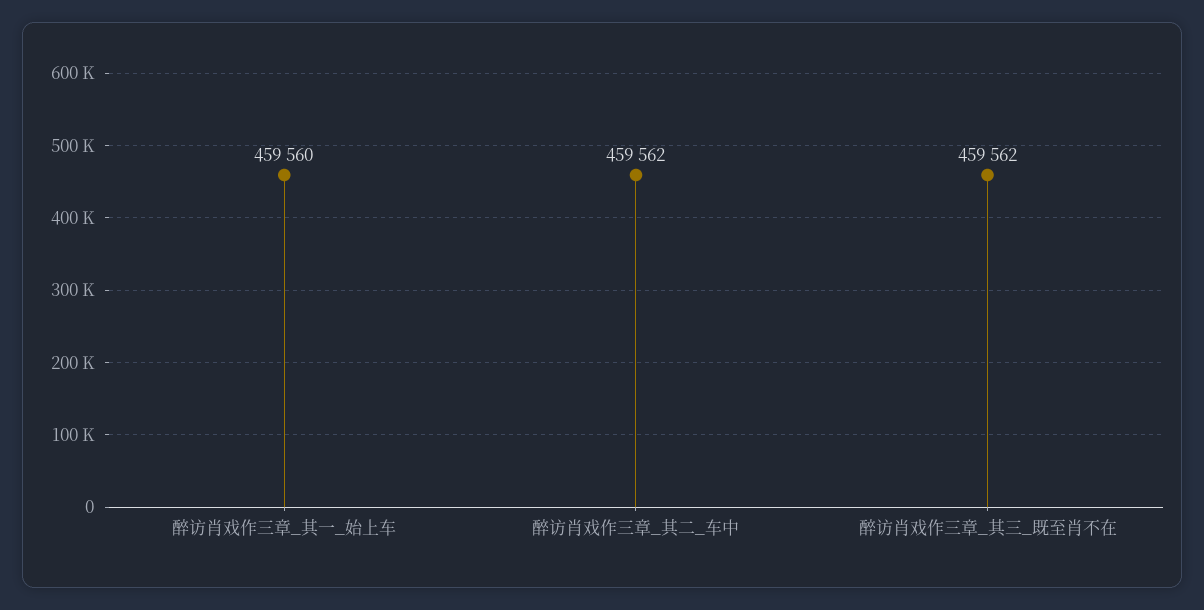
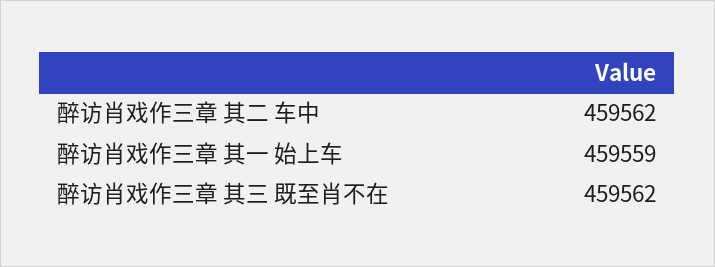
醉访肖戏作三章_其一_始上车: 459560 -> 459559

